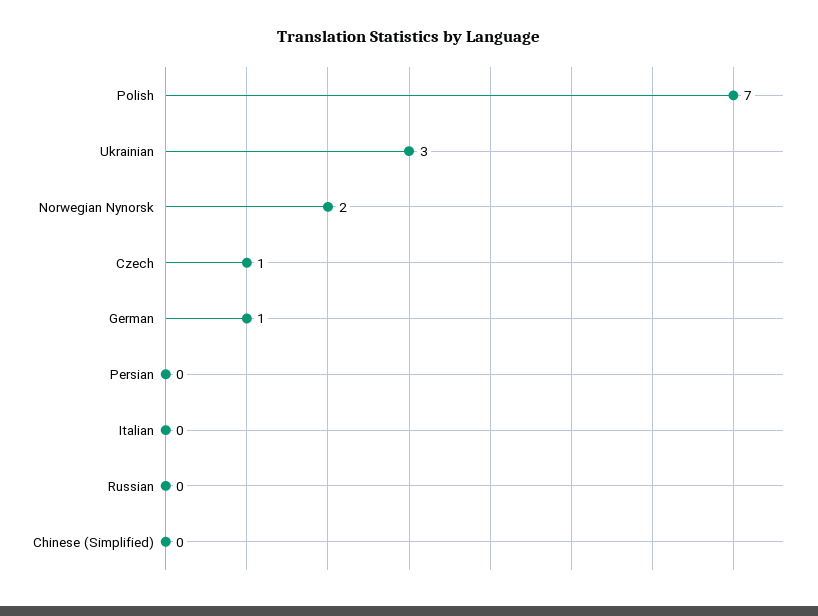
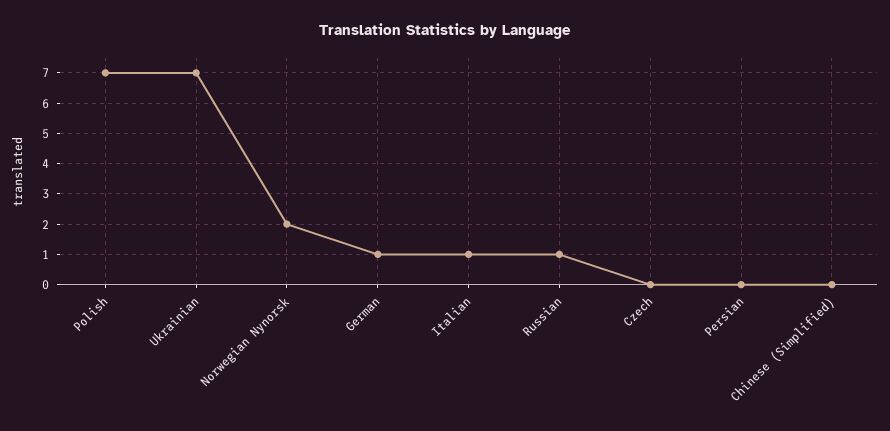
Ukrainian: 3 -> 7
Czech: 1 -> 0
Italian: 0 -> 1
Russian: 0 -> 1

